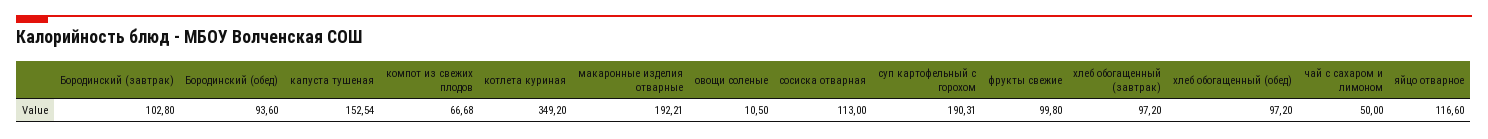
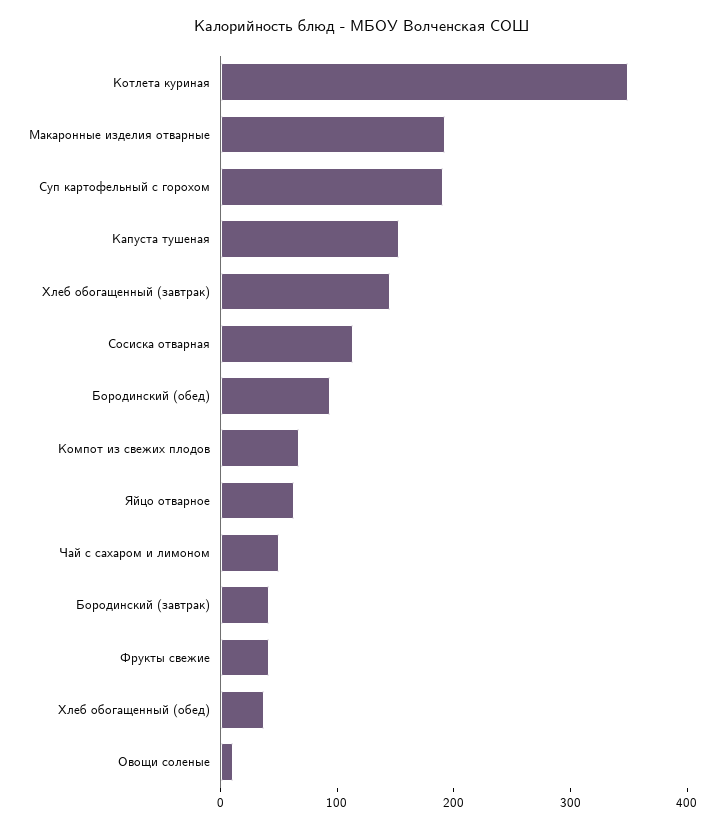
Бородинский (завтрак): 102.8 -> 40
фрукты свежие: 99.8 -> 40
хлеб обогащенный (завтрак): 97.2 -> 140
хлеб обогащенный (обед): 97.2 -> 40
яйцо отварное: 116.6 -> 60

